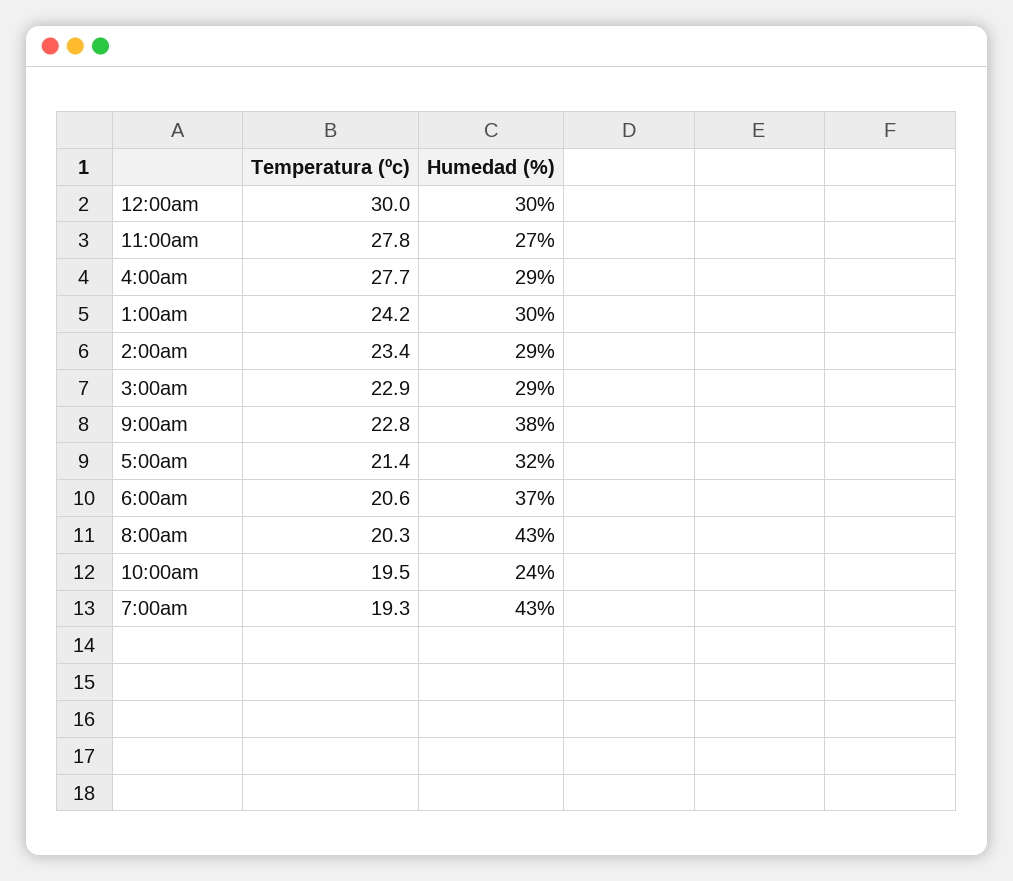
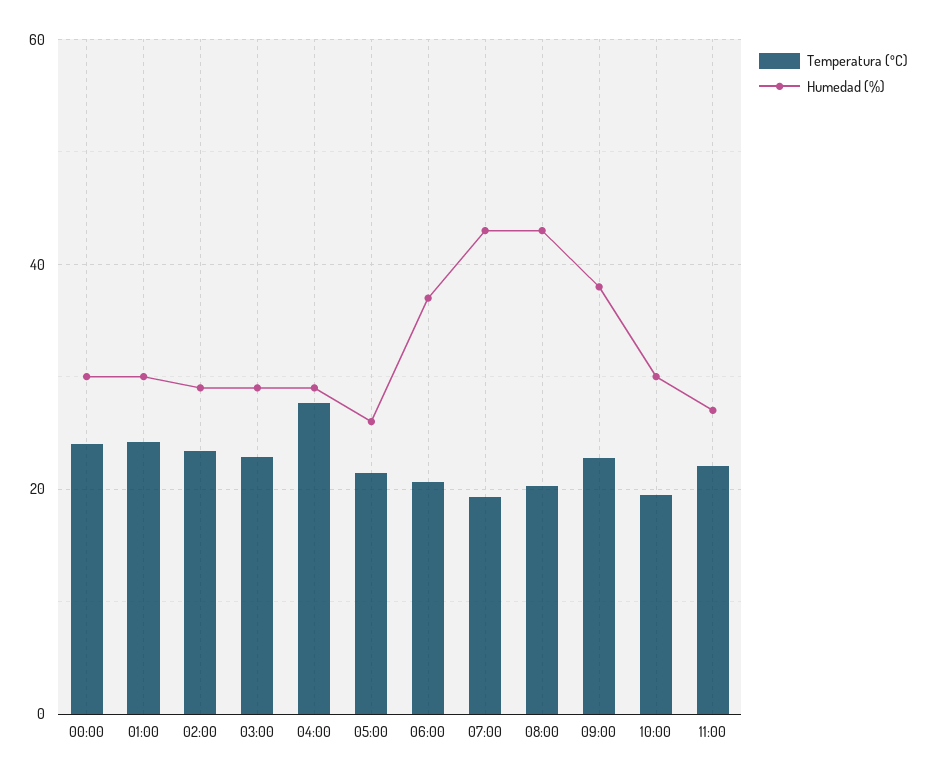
Temperatura (ºc), 12:00am: 30 -> 24
Temperatura (ºc), 11:00am: 27.8 -> 22
Humedad (%), 5:00am: 32 -> 26
Humedad (%), 10:00am: 24 -> 30

